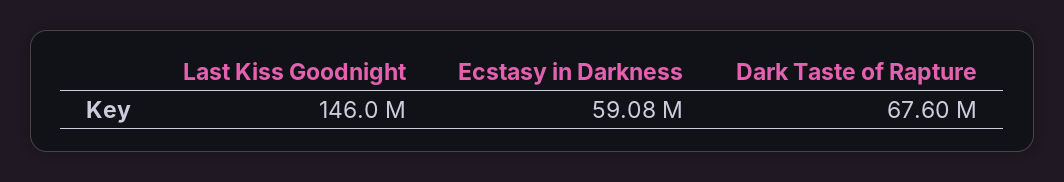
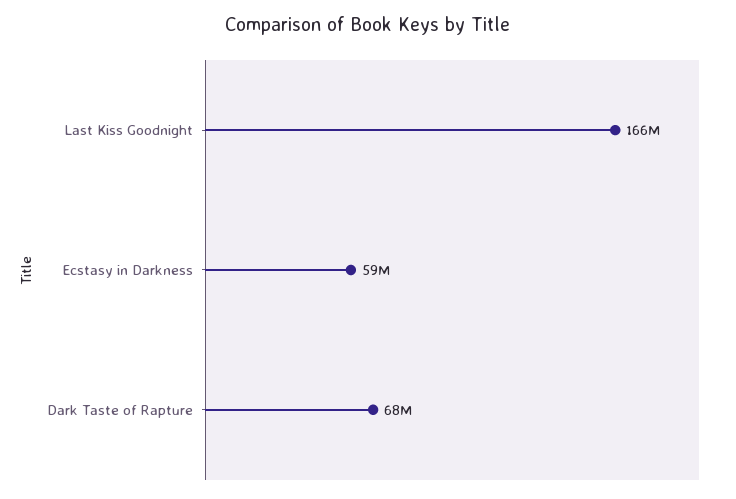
Last Kiss Goodnight: 146000000 -> 166000000

